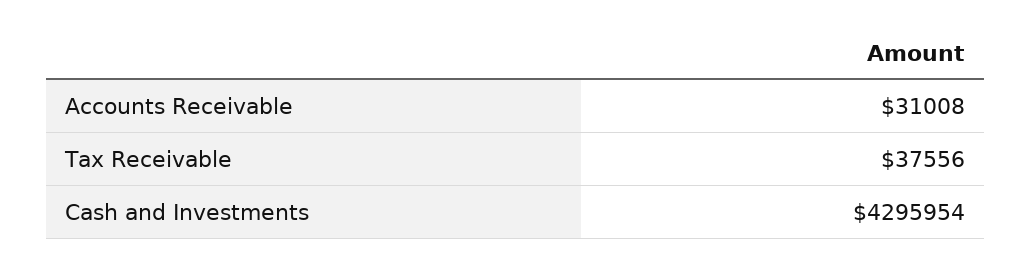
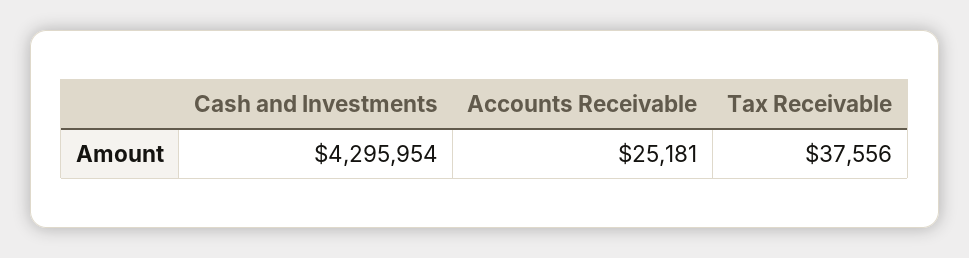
Accounts Receivable: 31008 -> 25181

